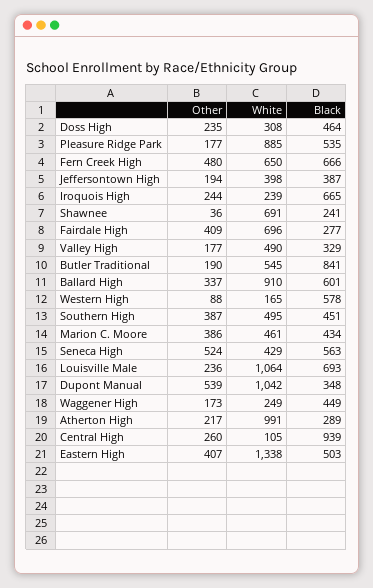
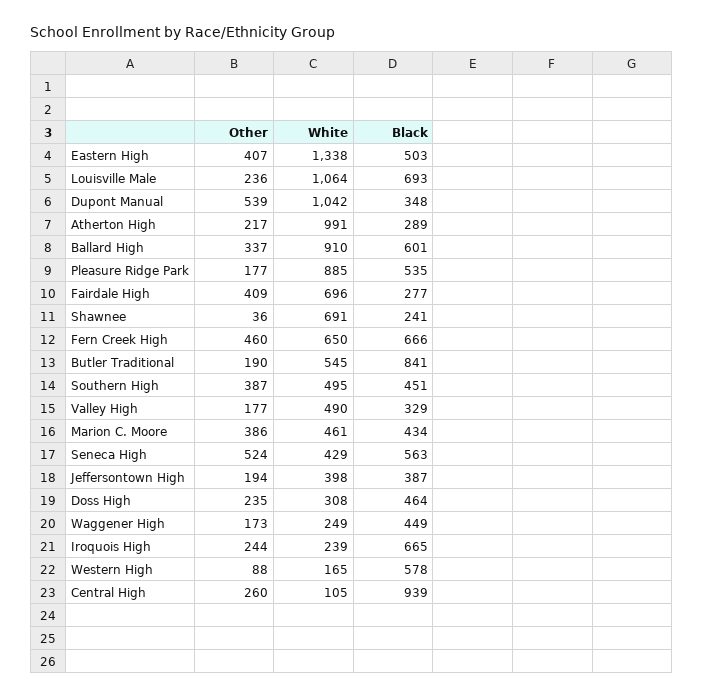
Other, Fern Creek High: 480 -> 460

